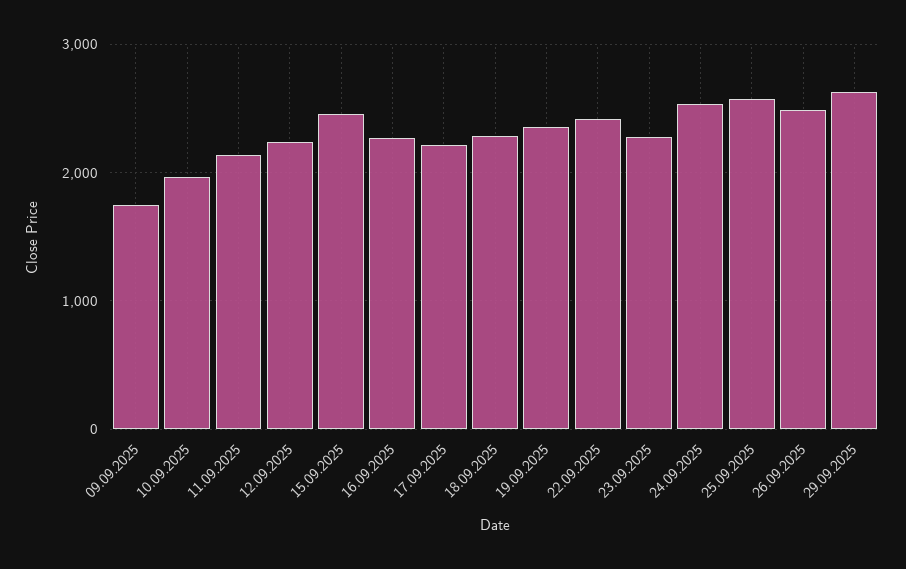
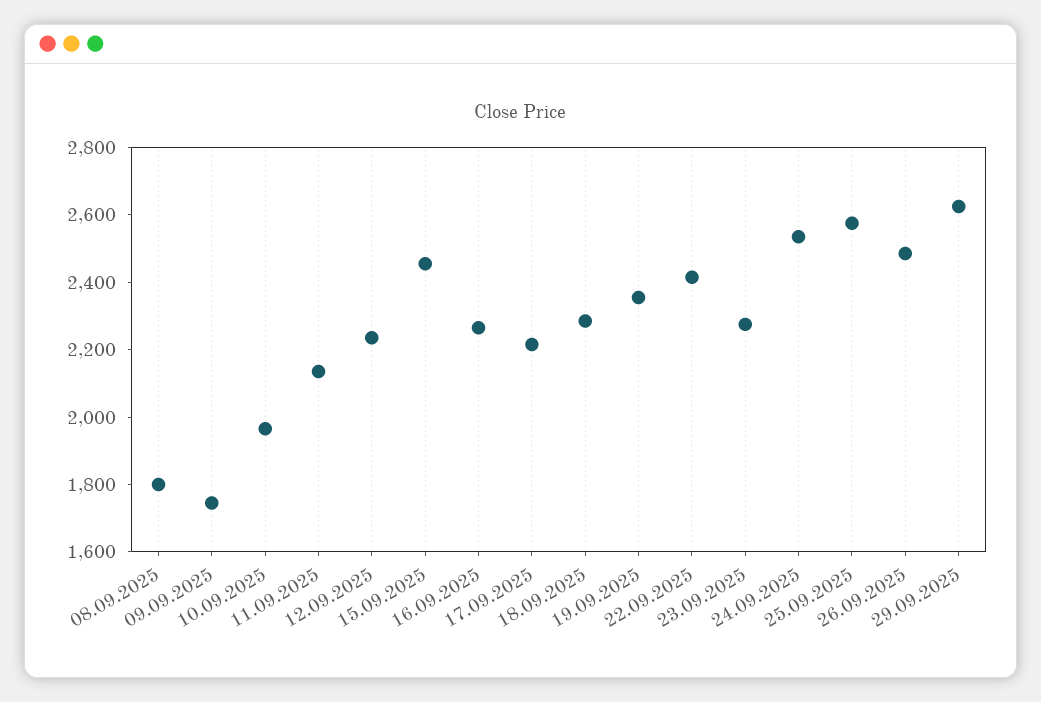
08.09.2025: none -> 1800

